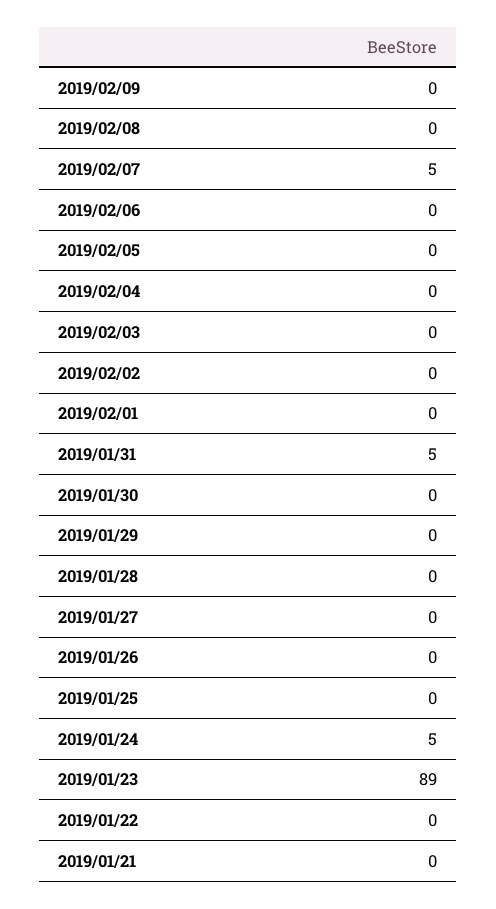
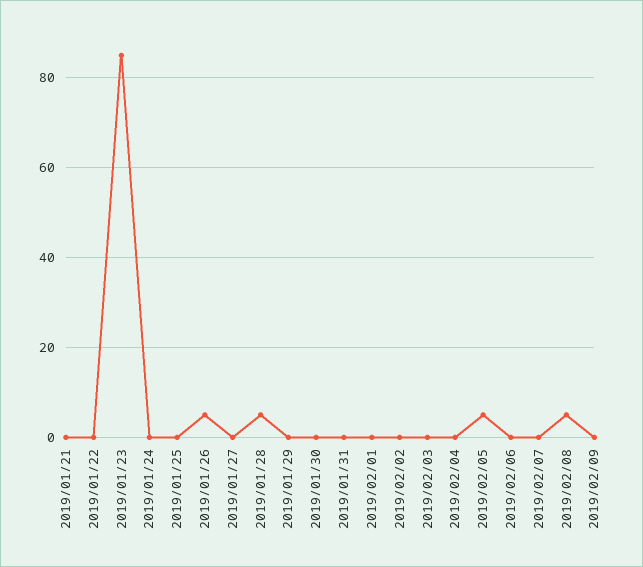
2019/02/08: 0 -> 5
2019/02/07: 5 -> 0
2019/02/05: 0 -> 5
2019/01/31: 5 -> 0
2019/01/28: 0 -> 5
2019/01/26: 0 -> 5
2019/01/24: 5 -> 0
2019/01/23: 89 -> 85

